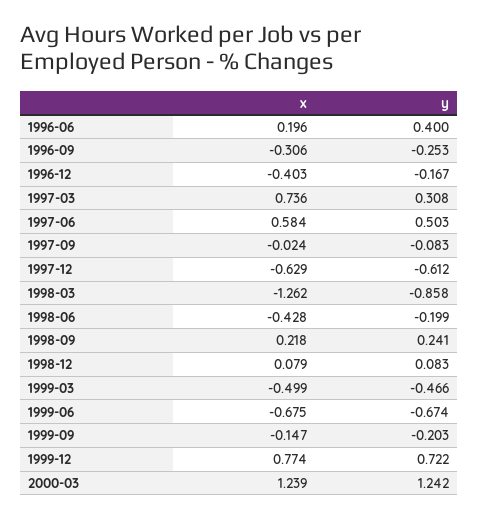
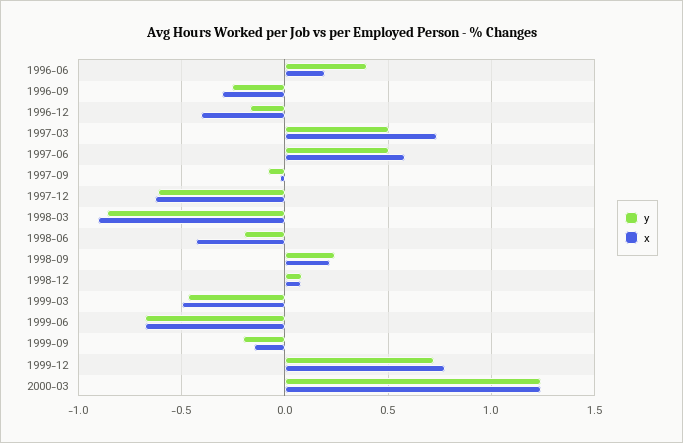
y, 1997-03: 0.308 -> 0.5
x, 1998-03: -1.262 -> -0.9

